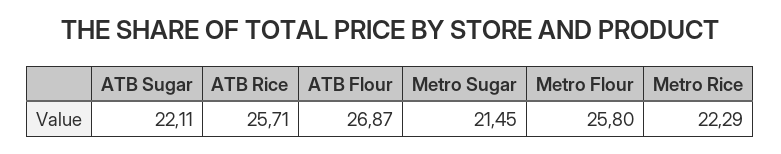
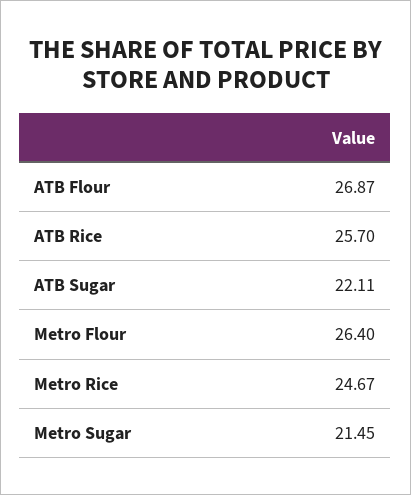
ATB Rice: 25.71 -> 25.7
Metro Flour: 25.8 -> 26.4
Metro Rice: 22.29 -> 24.67

